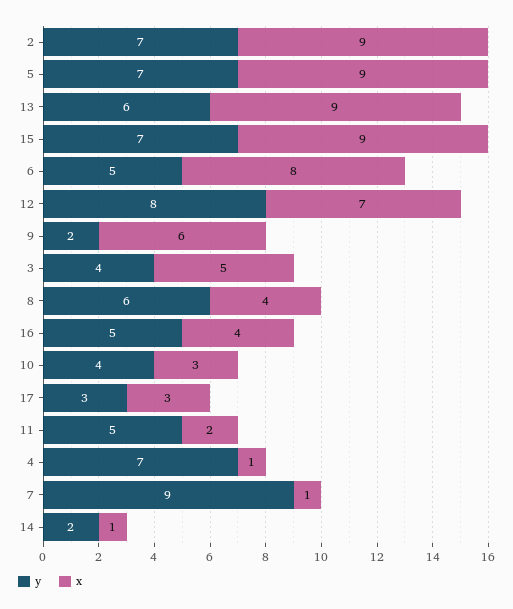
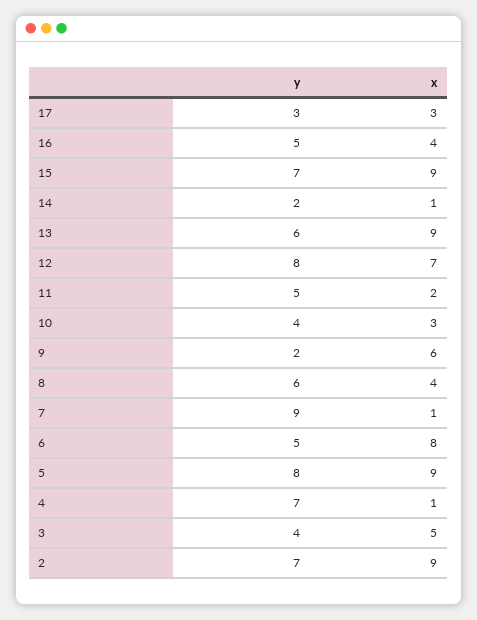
y, 5: 7 -> 8

